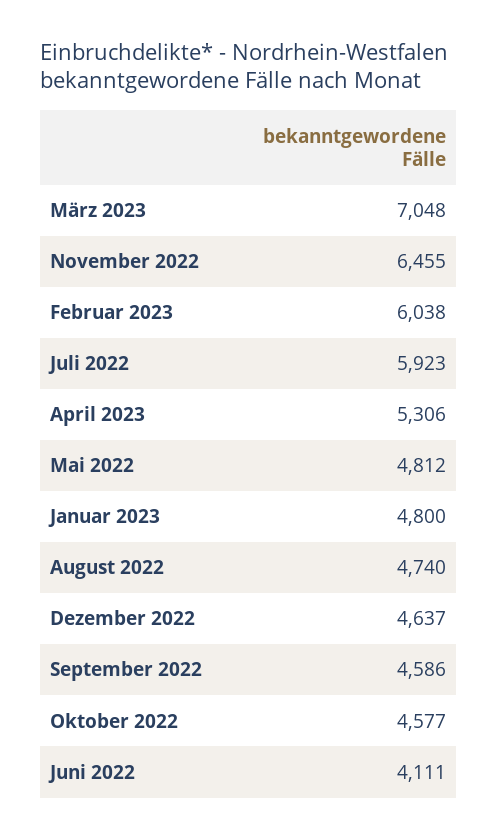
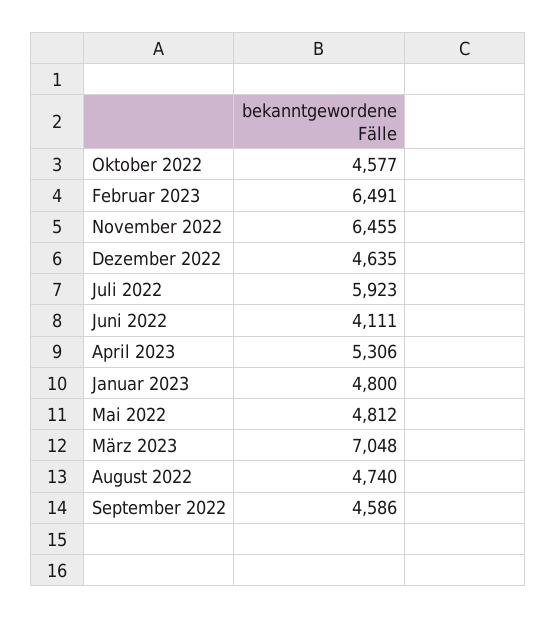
Februar 2023: 6038 -> 6491
Dezember 2022: 4637 -> 4635

